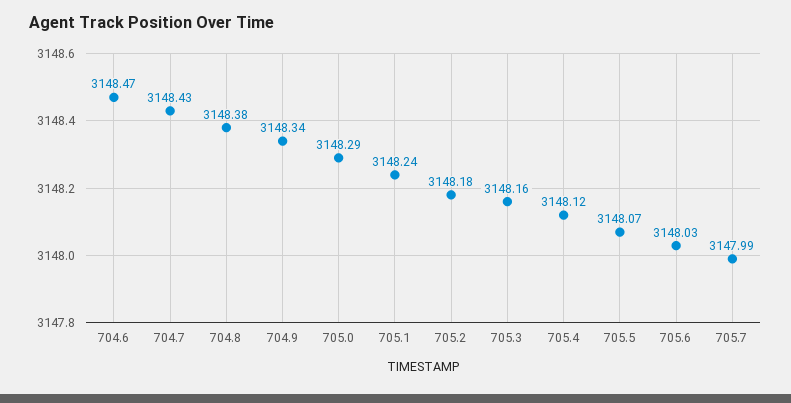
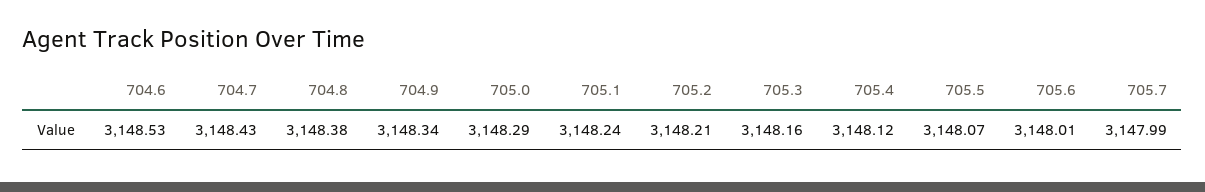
704.6: 3148.47 -> 3148.53
705.2: 3148.18 -> 3148.21
705.6: 3148.03 -> 3148.01

